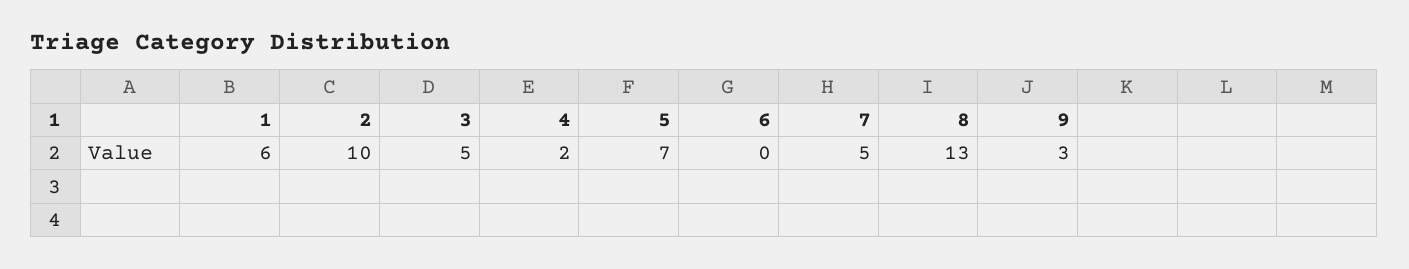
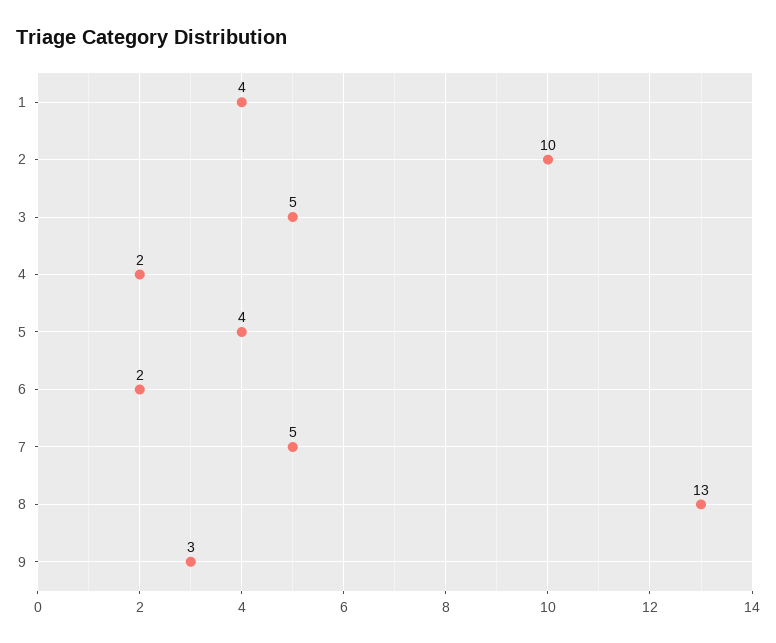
1: 6 -> 4
5: 7 -> 4
6: 0 -> 2

